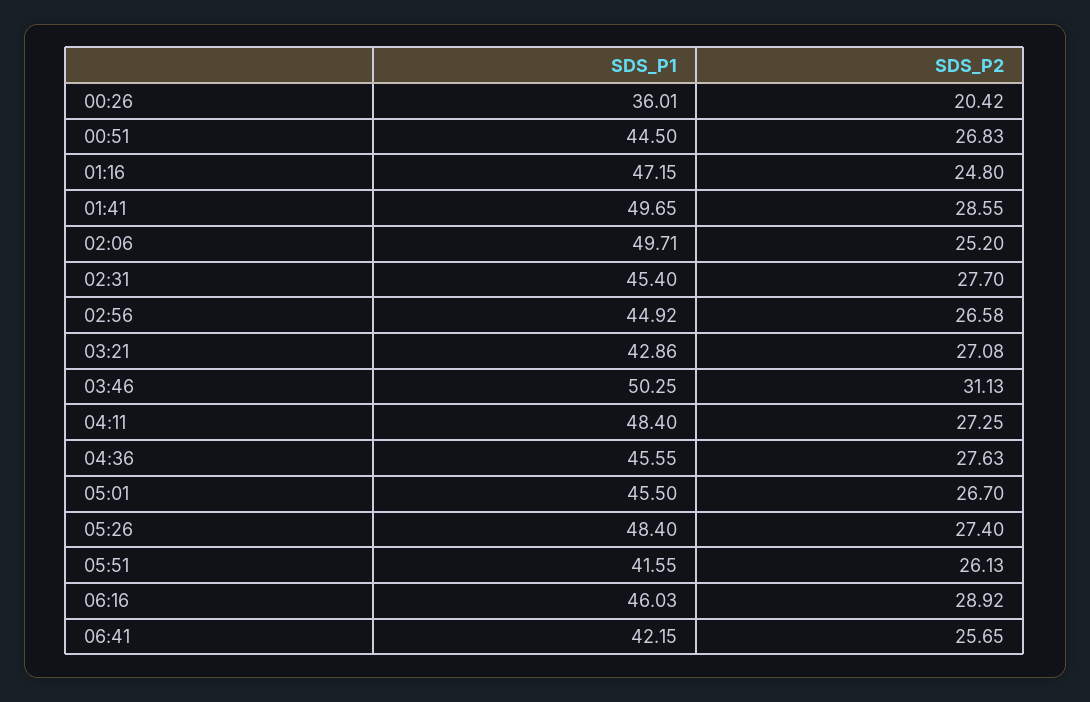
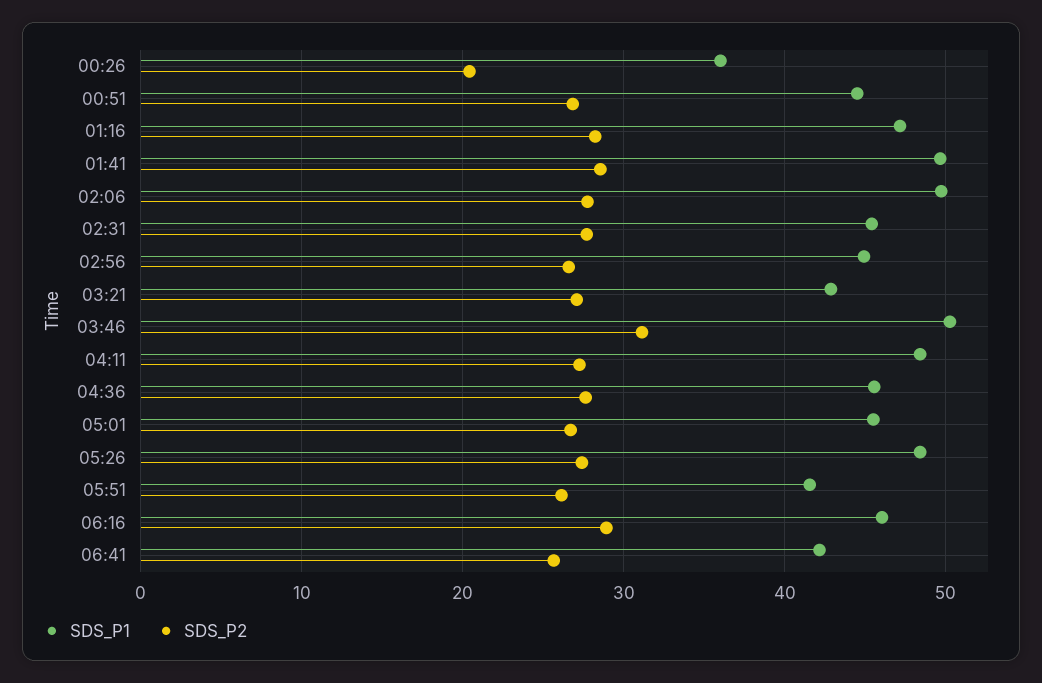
SDS_P2, 01:16: 24.8 -> 28
SDS_P2, 02:06: 25.2 -> 28

